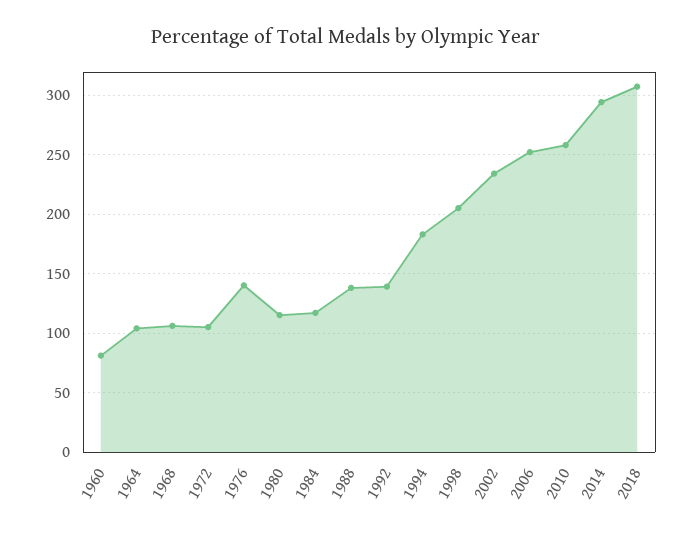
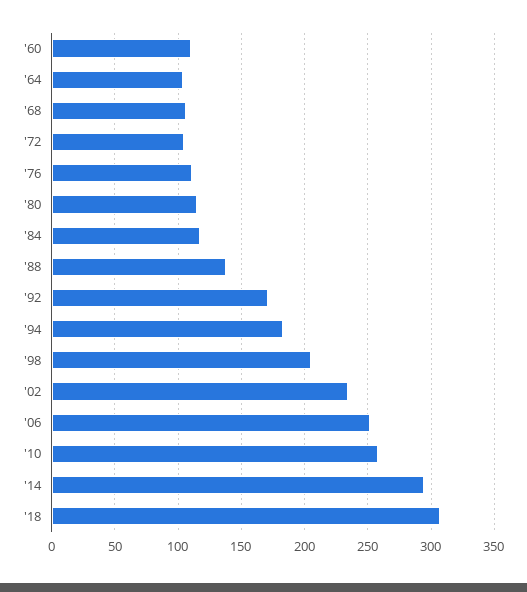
1960: 80 -> 110
1976: 140 -> 110
1992: 140 -> 170

